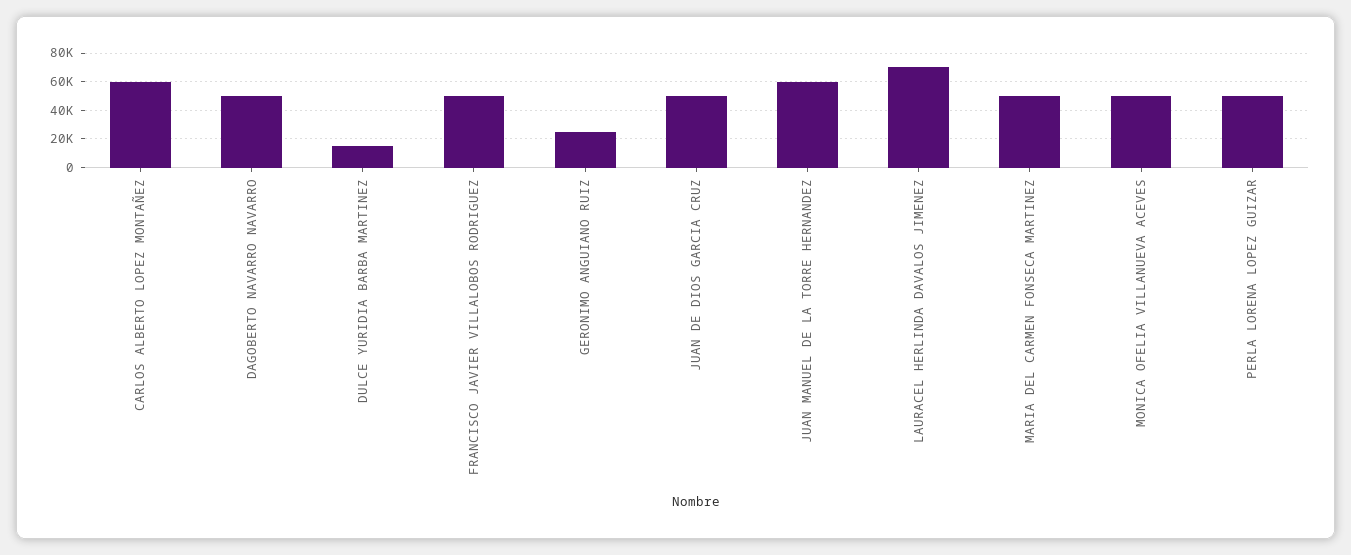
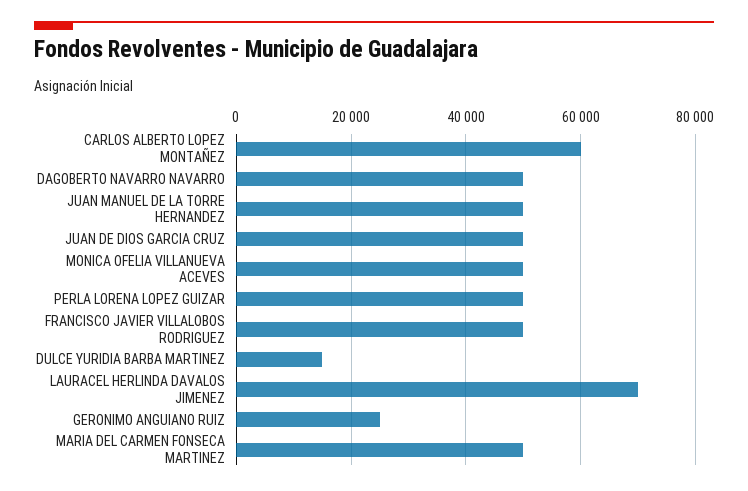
JUAN MANUEL DE LA TORRE HERNANDEZ: 60000 -> 50000

